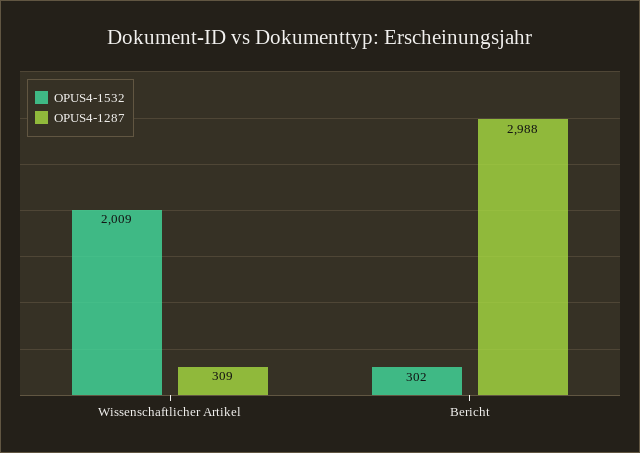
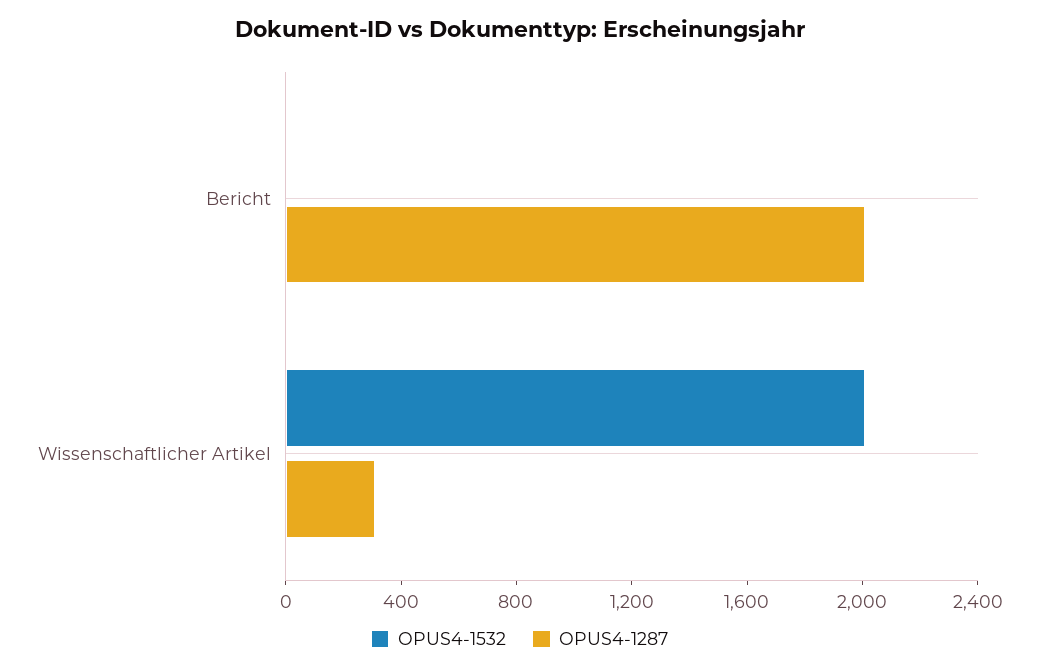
OPUS4-1532, Bericht: 302 -> 0
OPUS4-1287, Bericht: 2988 -> 2000

